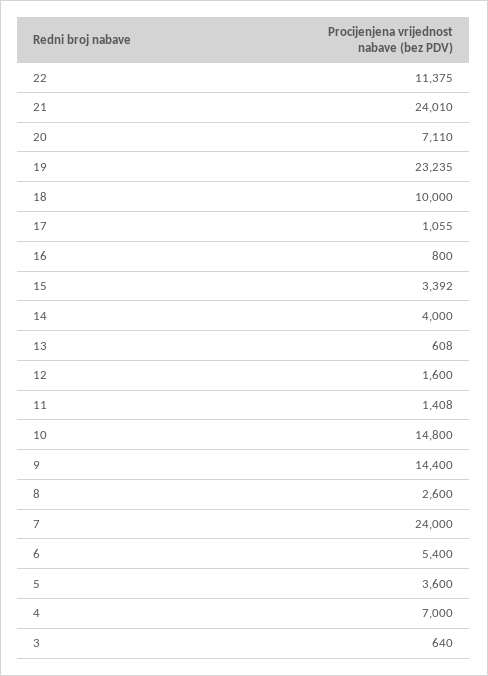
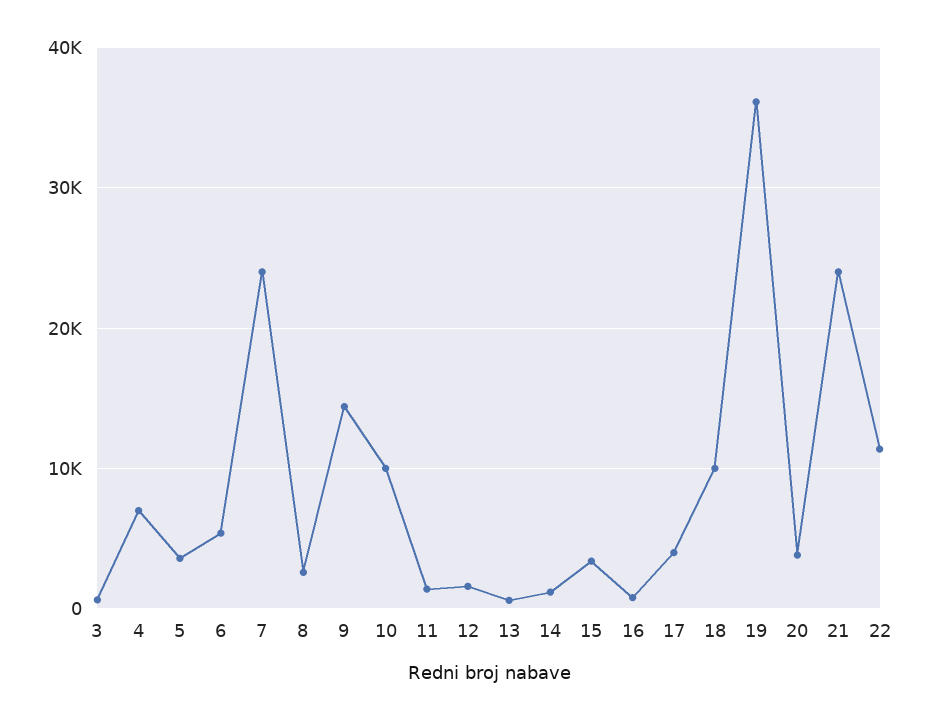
20: 7110 -> 4000
19: 23235 -> 36000
17: 1055 -> 4000
14: 4000 -> 1000
10: 14800 -> 10000

